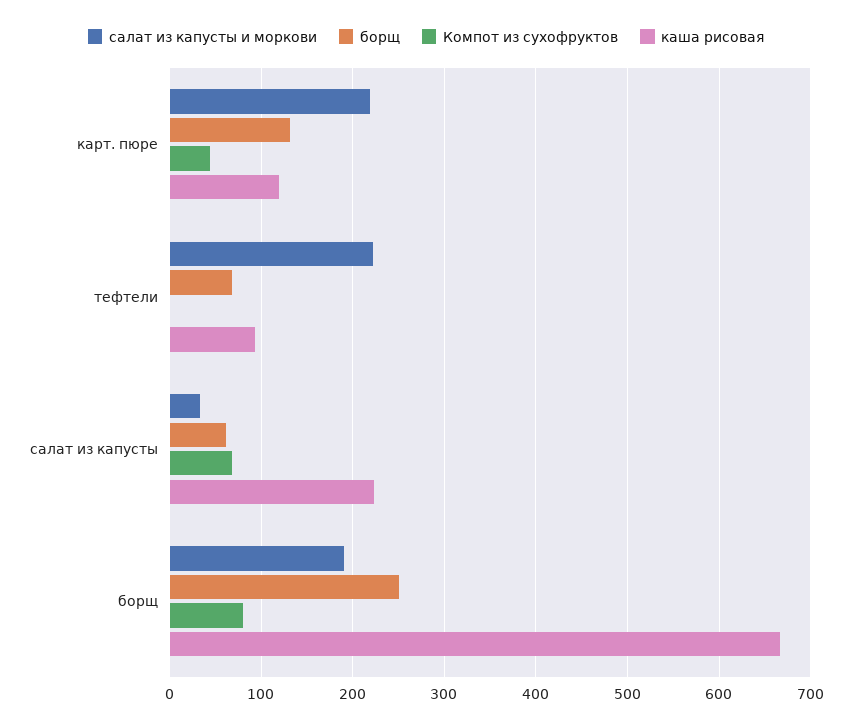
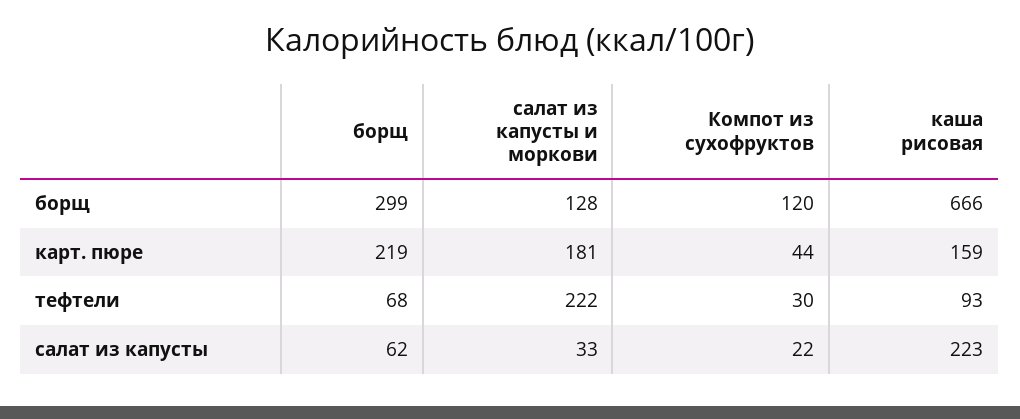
салат из капусты и моркови, карт. пюре: 220 -> 181
борщ, карт. пюре: 130 -> 219
каша рисовая, карт. пюре: 120 -> 159
Компот из сухофруктов, тефтели: 0 -> 30
Компот из сухофруктов, салат из капусты: 70 -> 22
салат из капусты и моркови, борщ: 190 -> 128
борщ, борщ: 250 -> 299
Компот из сухофруктов, борщ: 80 -> 120

